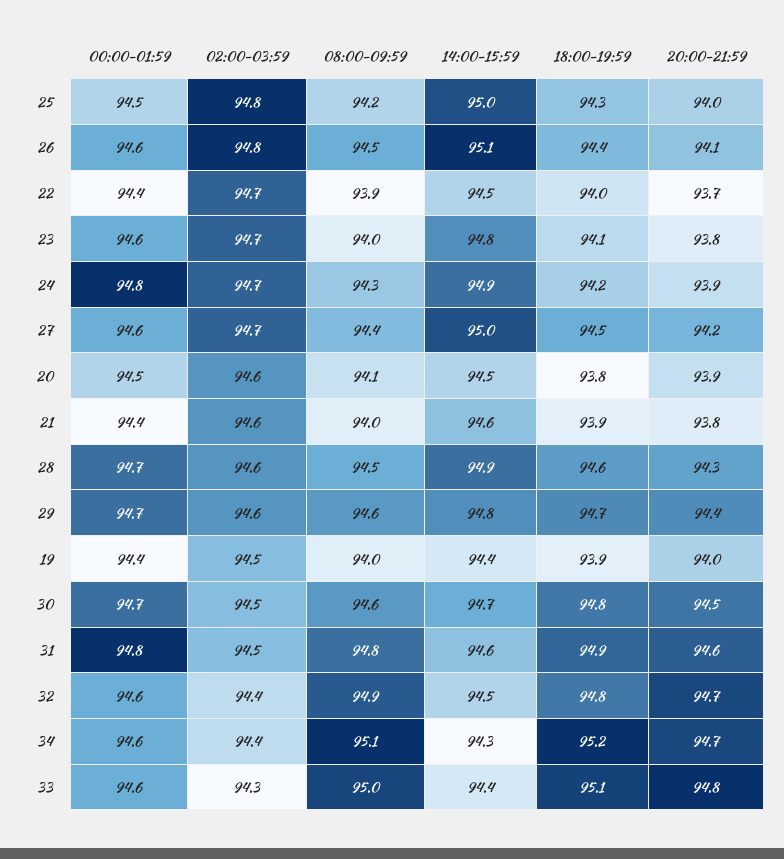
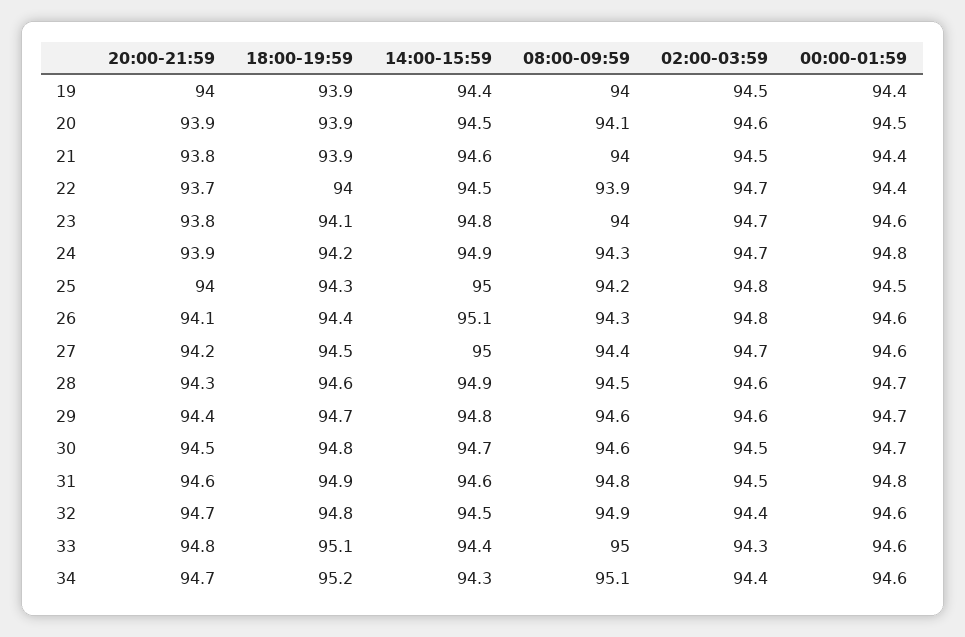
08:00-09:59, 26: 94.5 -> 94.3
18:00-19:59, 20: 93.8 -> 93.9
02:00-03:59, 21: 94.6 -> 94.5

